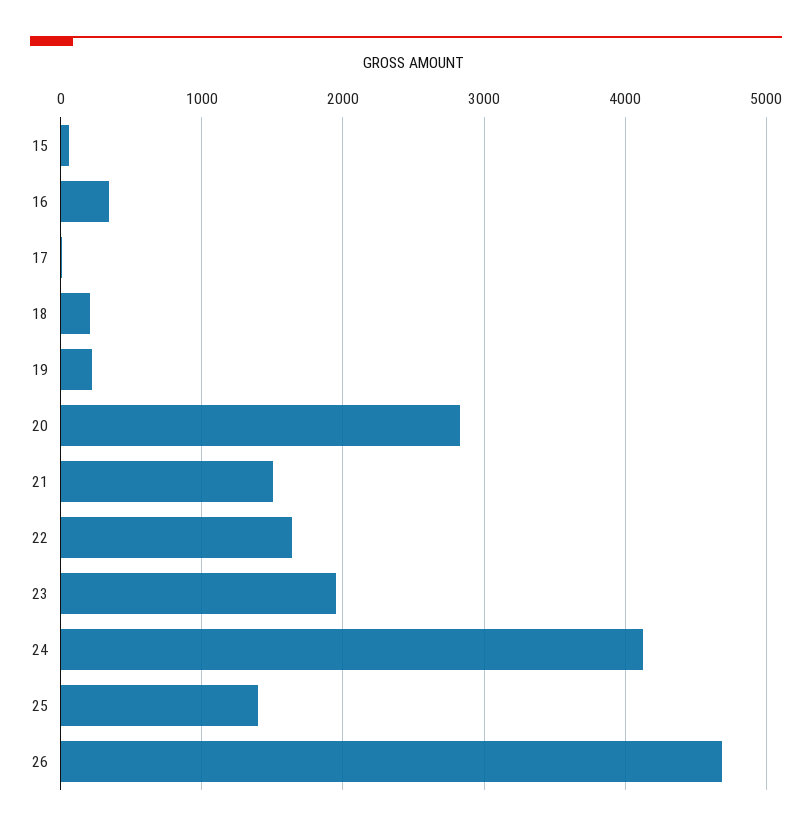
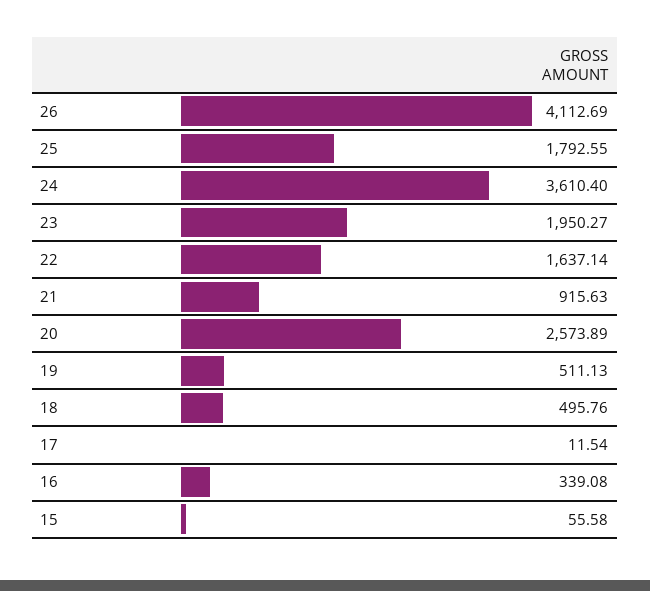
18: 200 -> 495.76
19: 200 -> 511.13
20: 2800 -> 2573.89
21: 1500 -> 915.63
24: 4100 -> 3610.4
25: 1400 -> 1792.55
26: 4700 -> 4112.69

